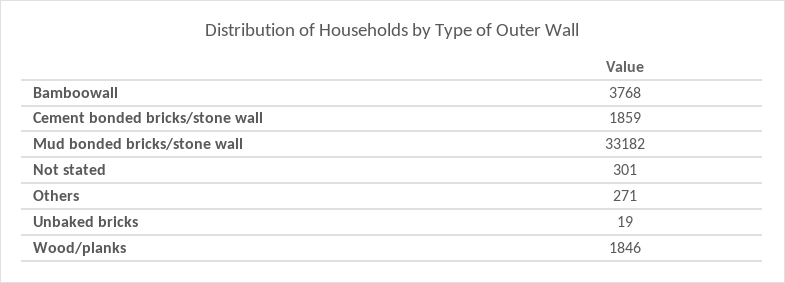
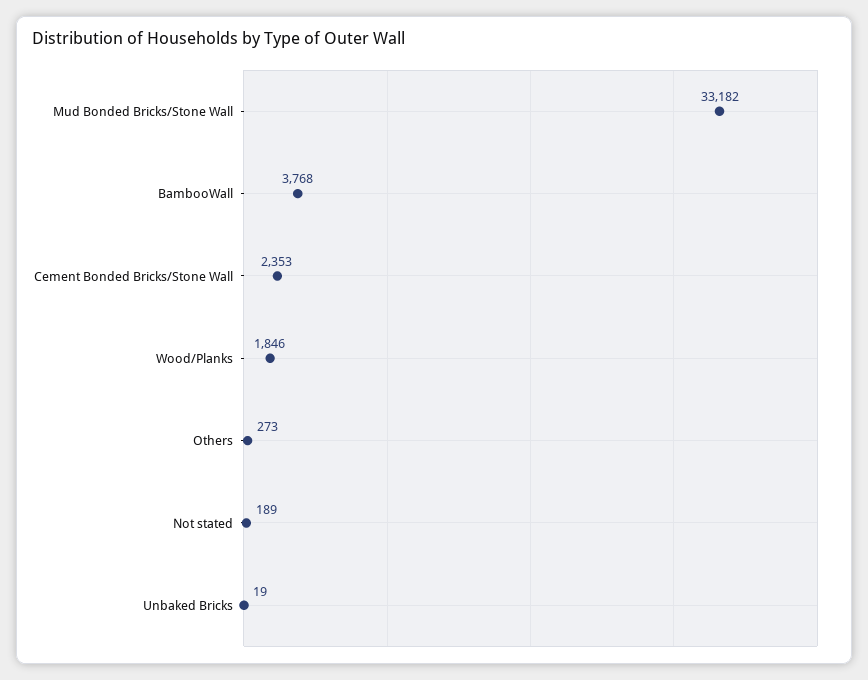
Cement bonded bricks/stone wall: 1859 -> 2353
Not stated: 301 -> 189
Others: 271 -> 273

